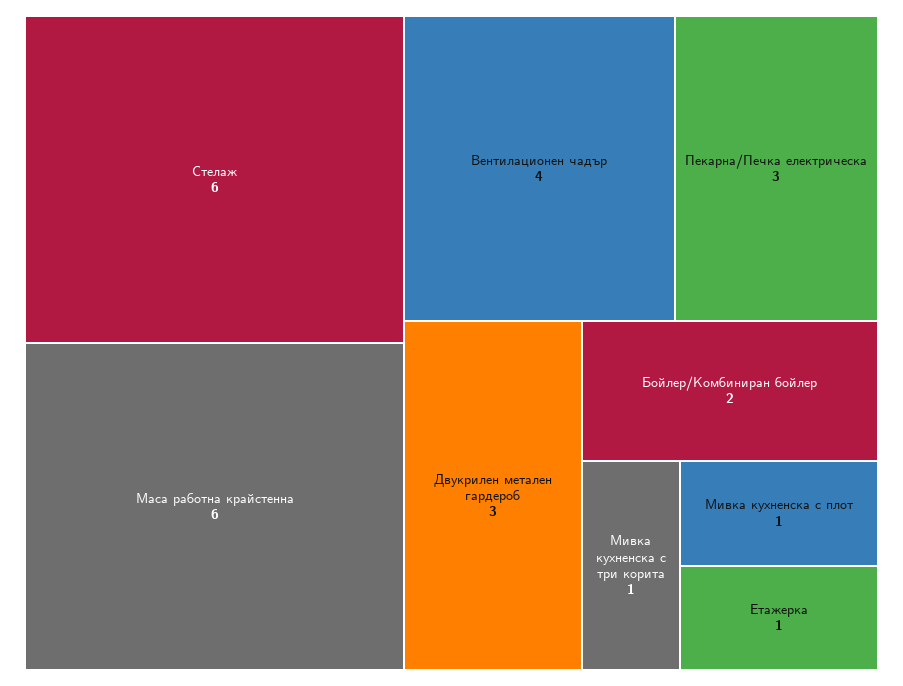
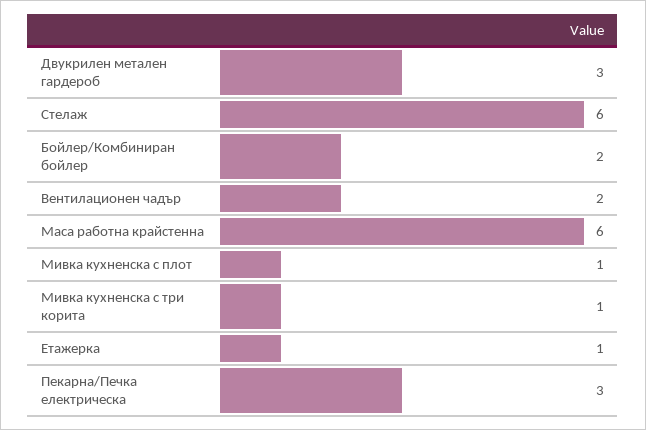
Вентилационен чадър: 4 -> 2

